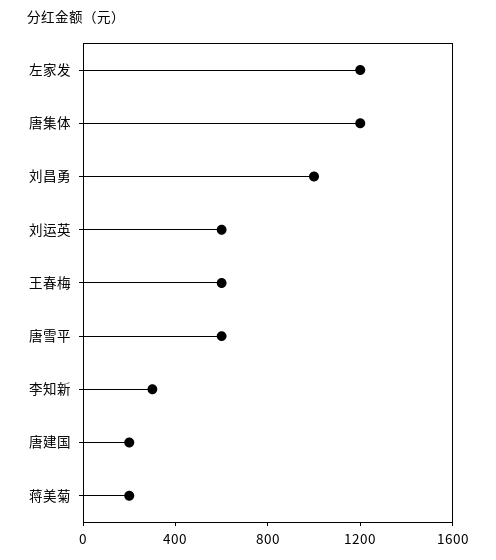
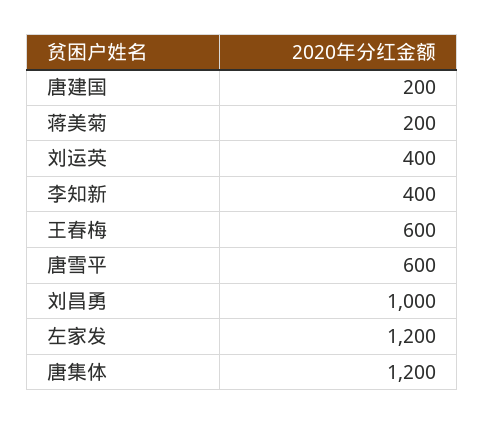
刘运英: 600 -> 400
李知新: 300 -> 400

